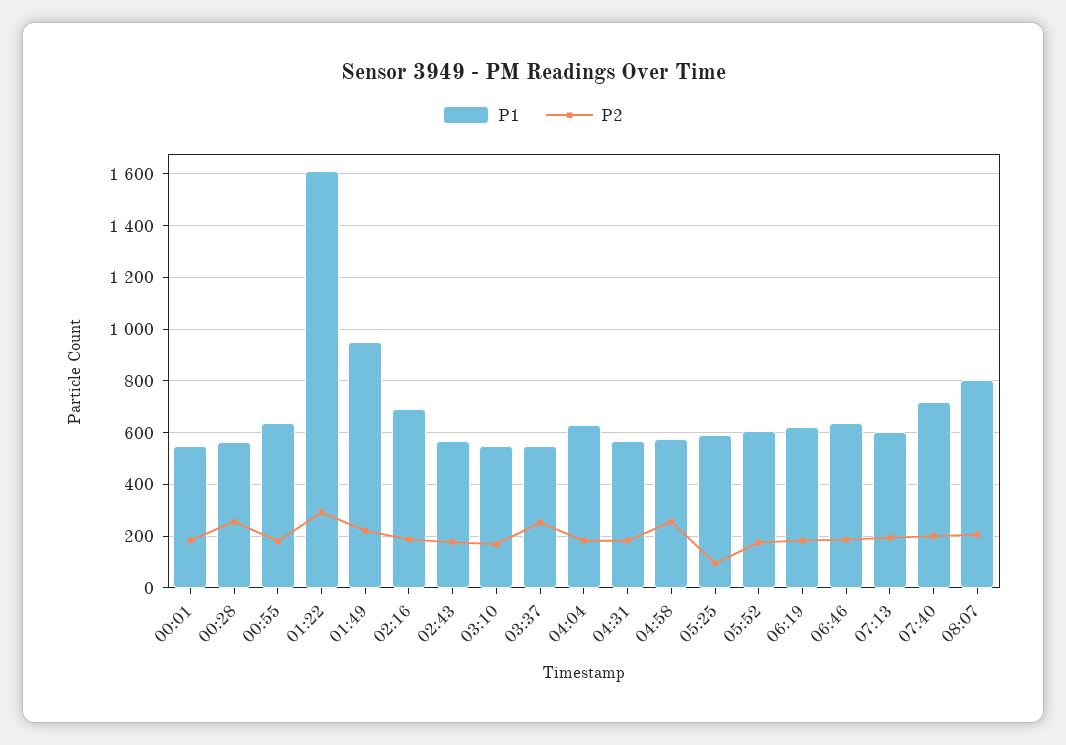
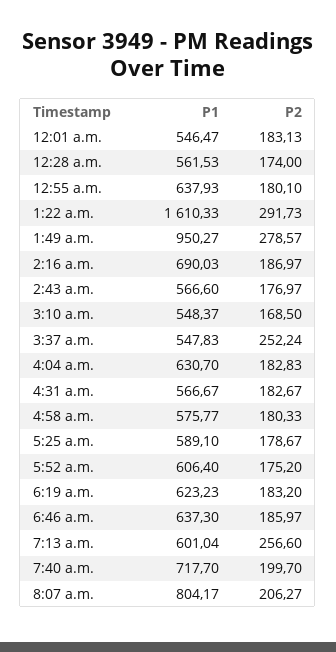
P2, 00:28: 250 -> 174
P2, 01:49: 225 -> 278.57
P2, 04:58: 250 -> 180.33
P2, 05:25: 100 -> 178.67
P2, 07:13: 200 -> 256.6

